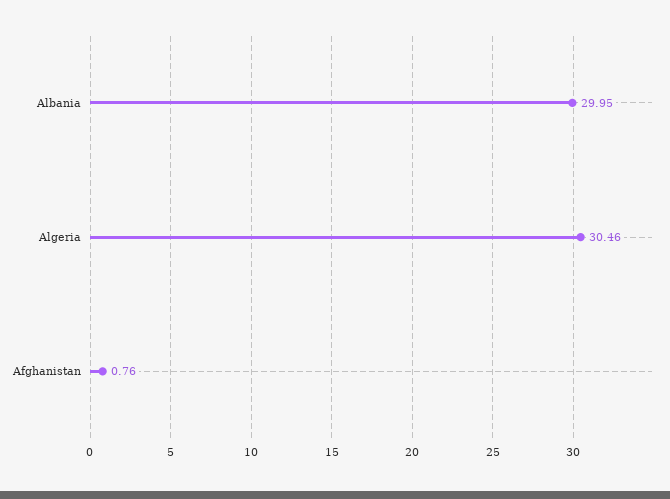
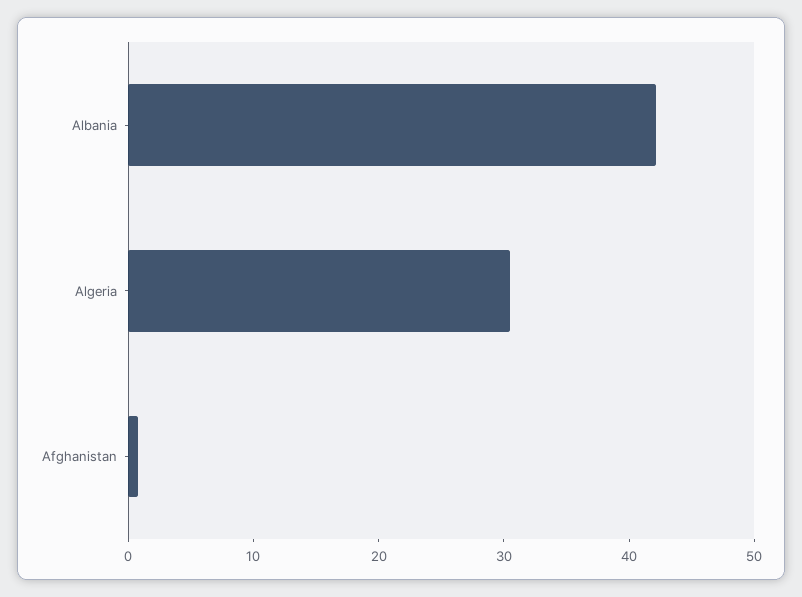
Albania: 29.95 -> 42

